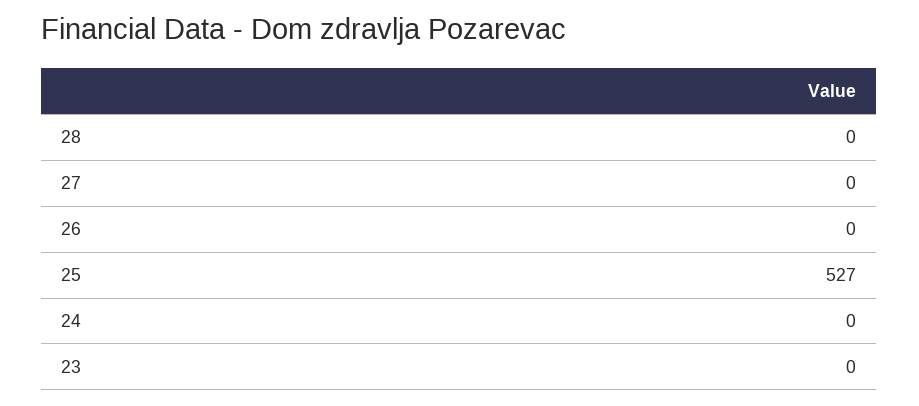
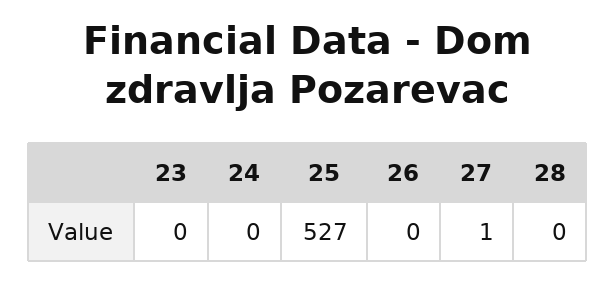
27: 0 -> 1

